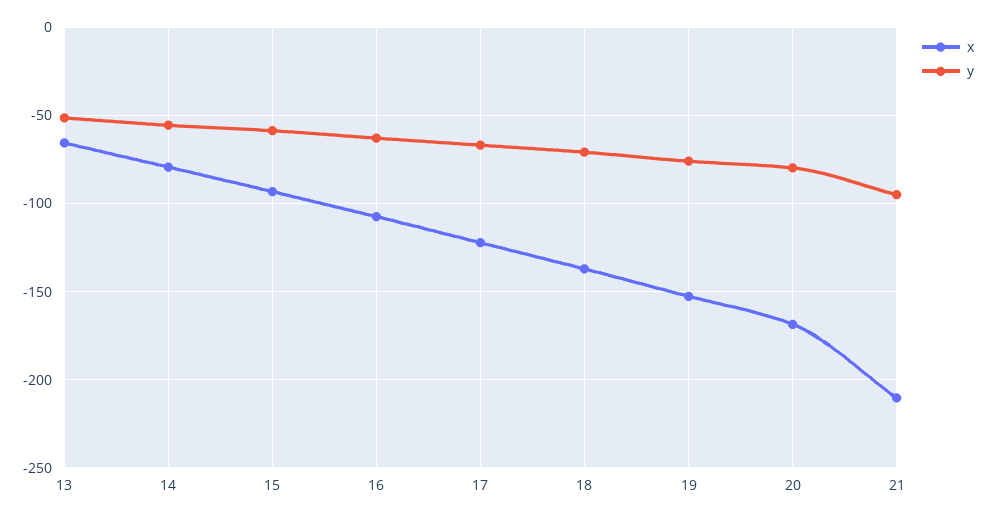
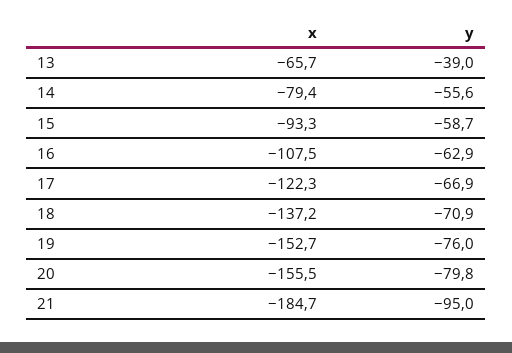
y, 13: -50 -> -39
x, 20: -170 -> -155.5
x, 21: -210 -> -184.7

